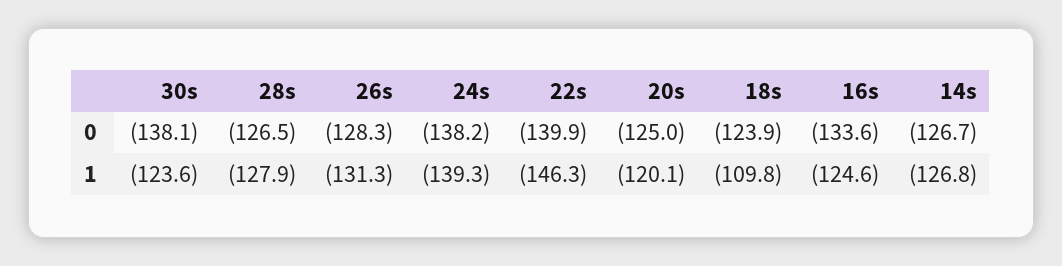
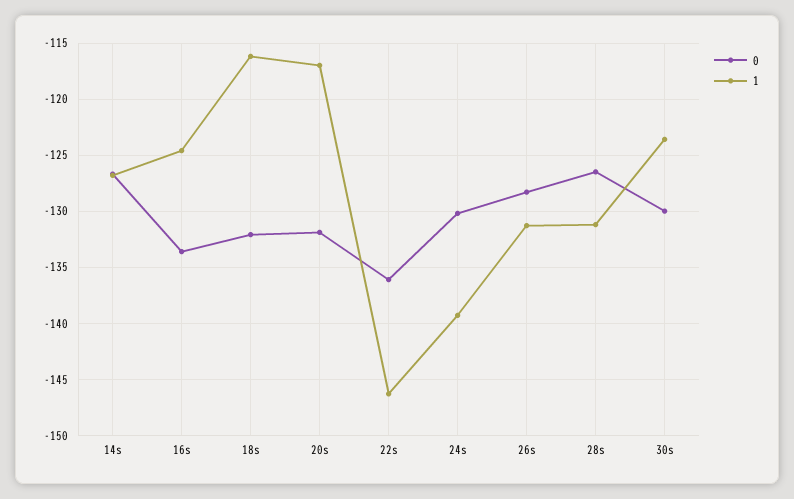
0, 30s: -138.1 -> -130
0, 24s: -138.2 -> -130
0, 22s: -139.9 -> -136
0, 20s: -125 -> -132
0, 18s: -123.9 -> -132
1, 28s: -127.9 -> -131
1, 20s: -120.1 -> -117
1, 18s: -109.8 -> -116

